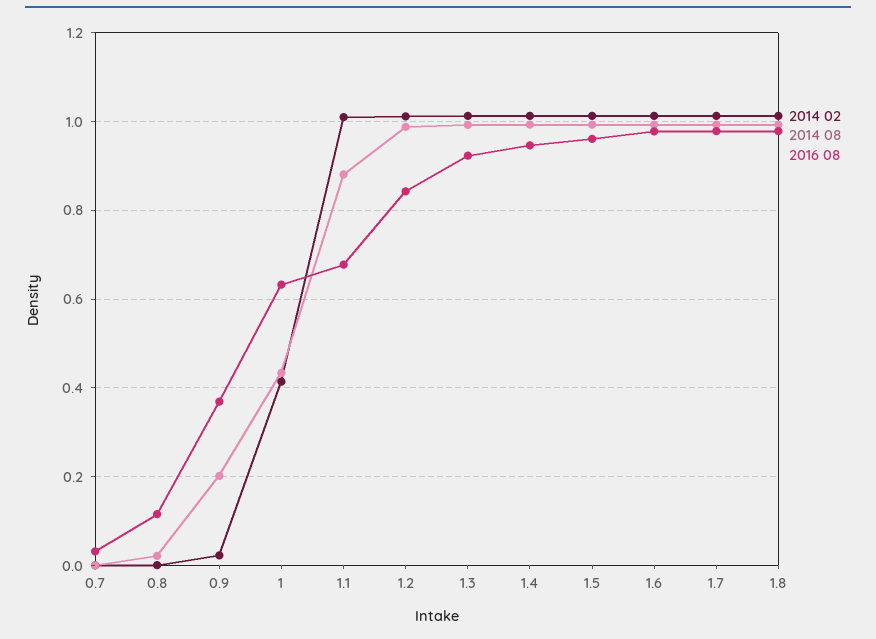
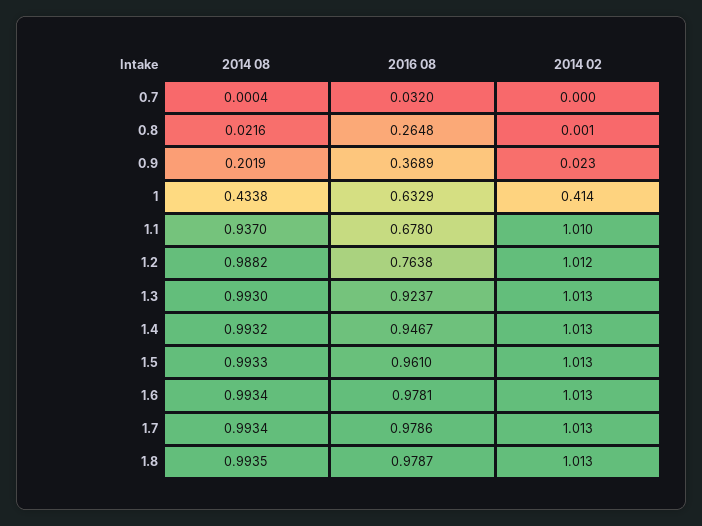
2016 08, 0.8: 0.12 -> 0.2648
2014 08, 1.1: 0.88 -> 0.937
2016 08, 1.2: 0.84 -> 0.7638

